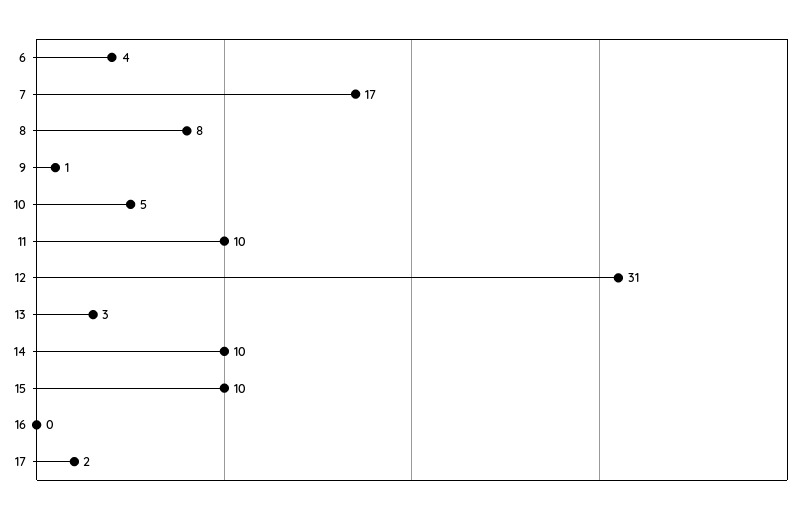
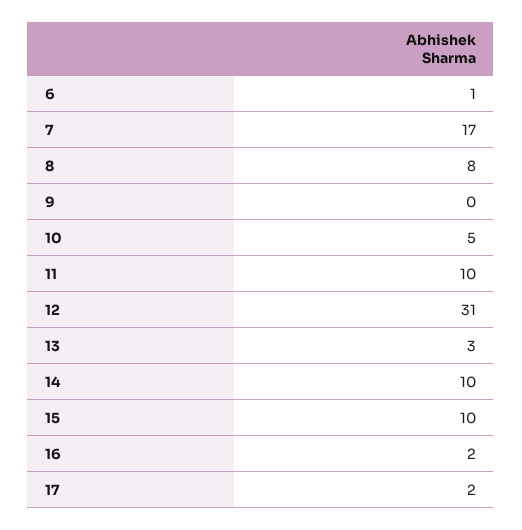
6: 4 -> 1
9: 1 -> 0
16: 0 -> 2

